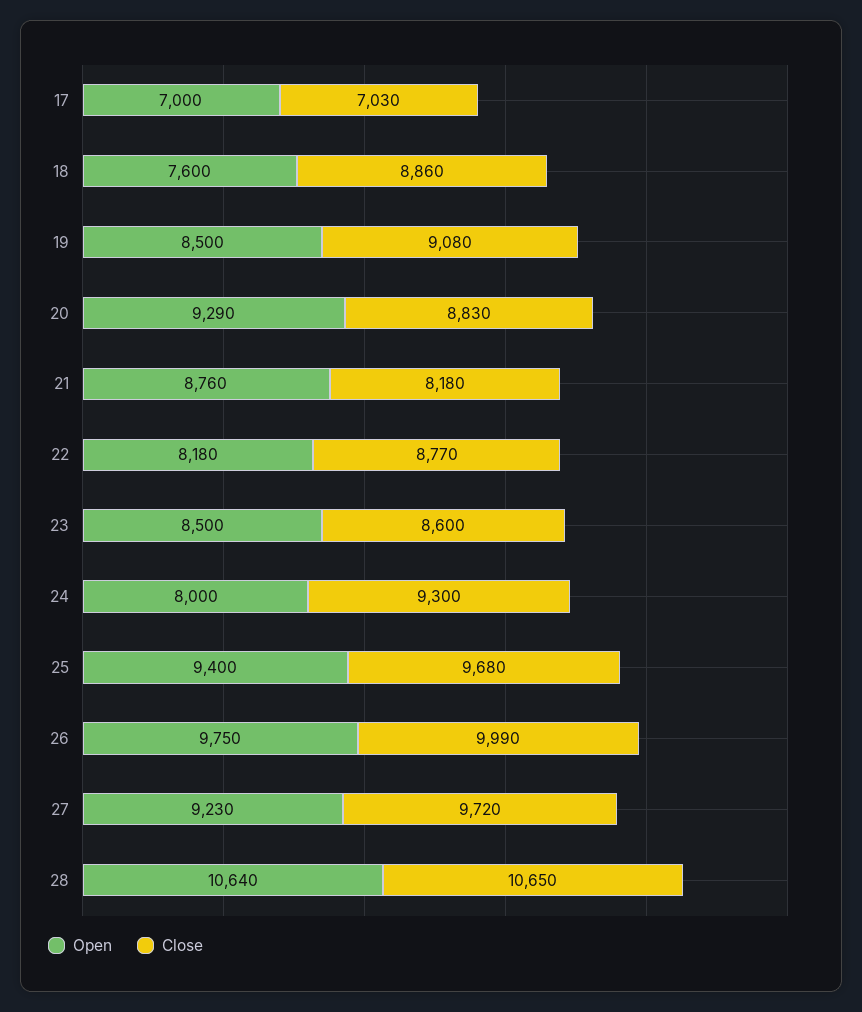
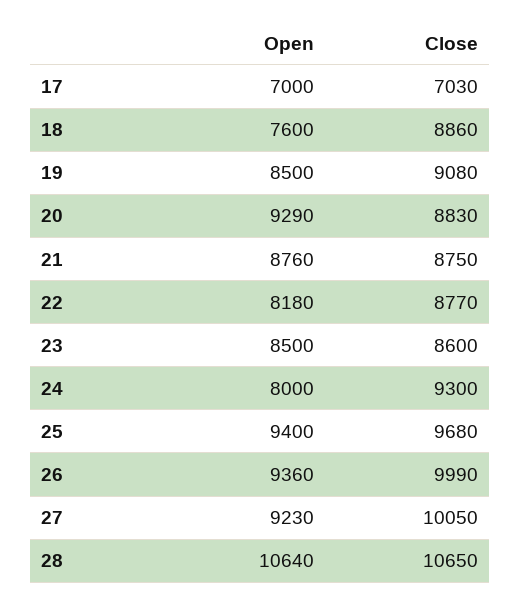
Close, 21: 8180 -> 8750
Open, 26: 9750 -> 9360
Close, 27: 9720 -> 10050

